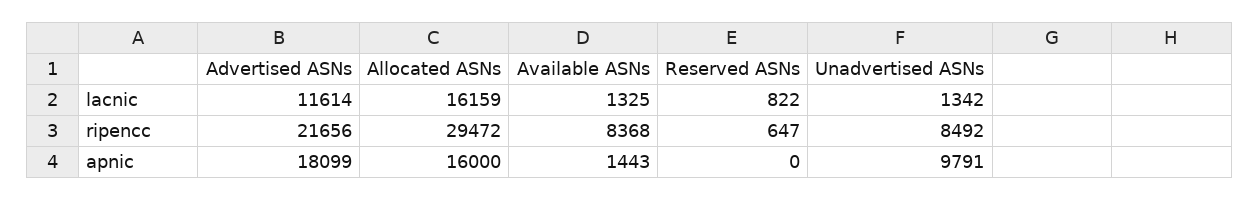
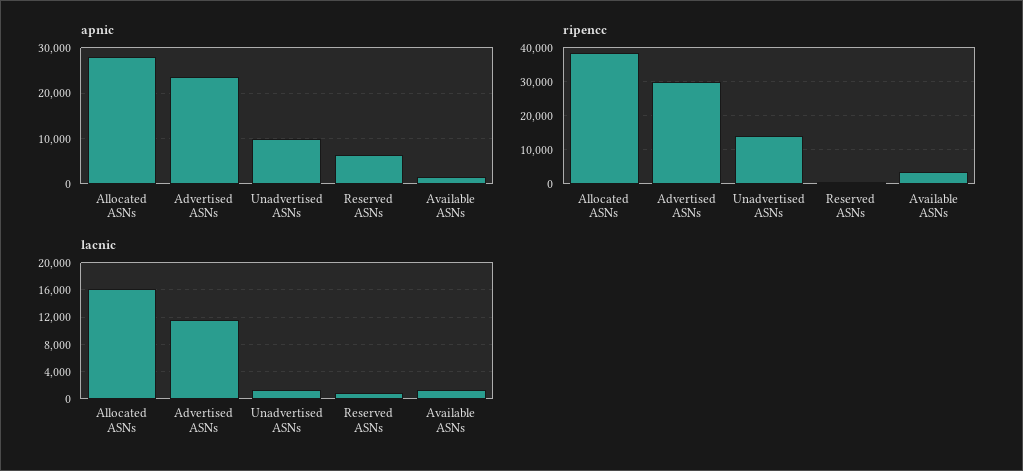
ripencc, Advertised ASNs: 21656 -> 30000
ripencc, Allocated ASNs: 29472 -> 38000
ripencc, Available ASNs: 8368 -> 4000
ripencc, Unadvertised ASNs: 8492 -> 14000
apnic, Advertised ASNs: 18099 -> 24000
apnic, Allocated ASNs: 16000 -> 28000
apnic, Reserved ASNs: 0 -> 6000

